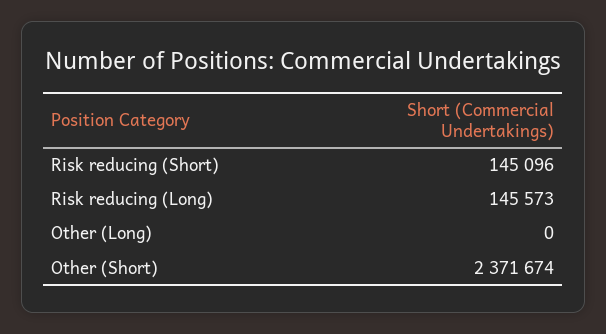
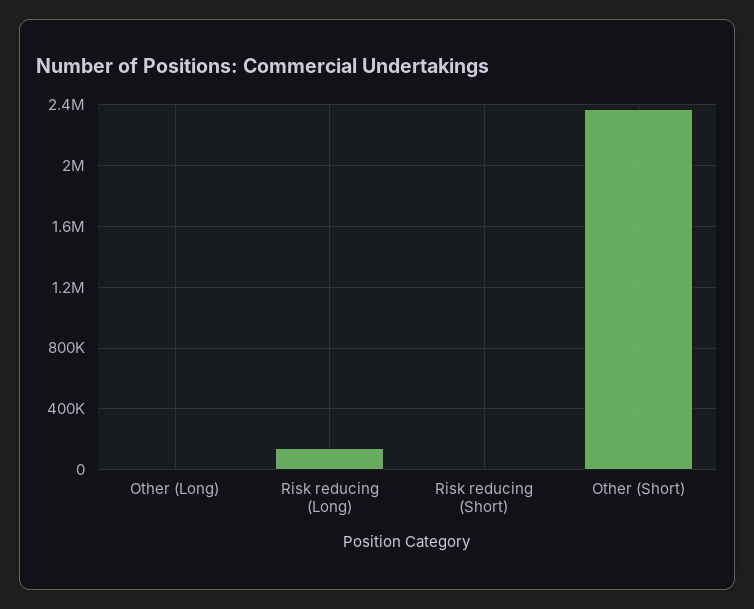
Risk reducing (Short): 145096 -> 0

